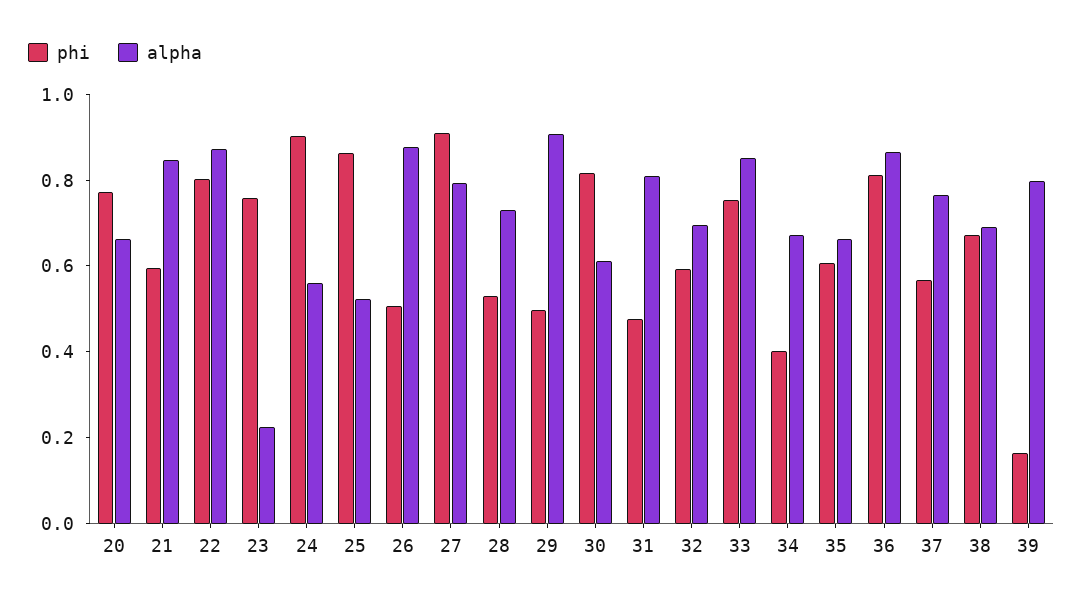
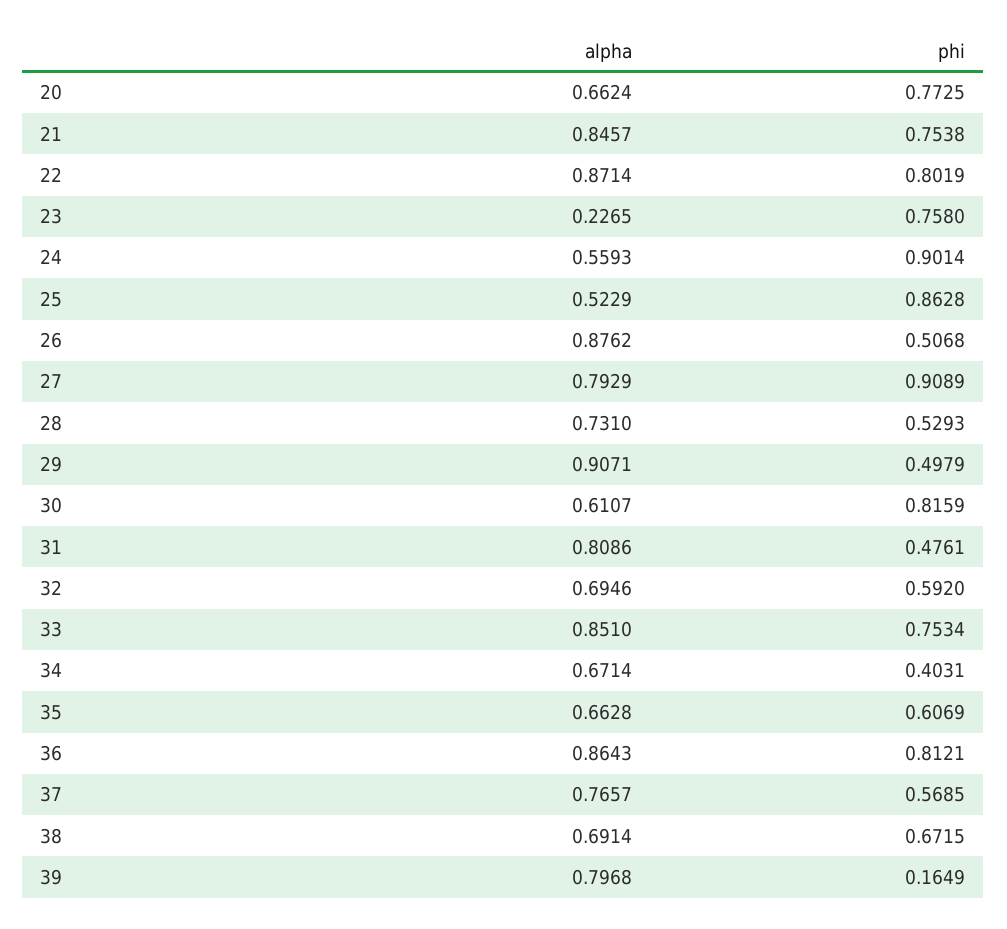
phi, 21: 0.6 -> 0.7538

